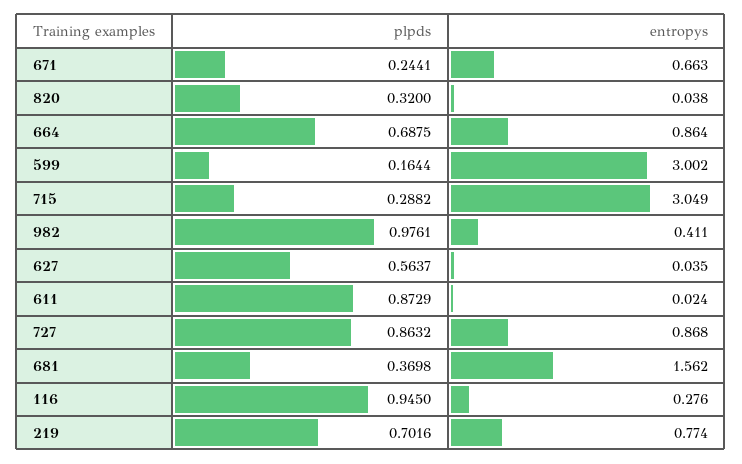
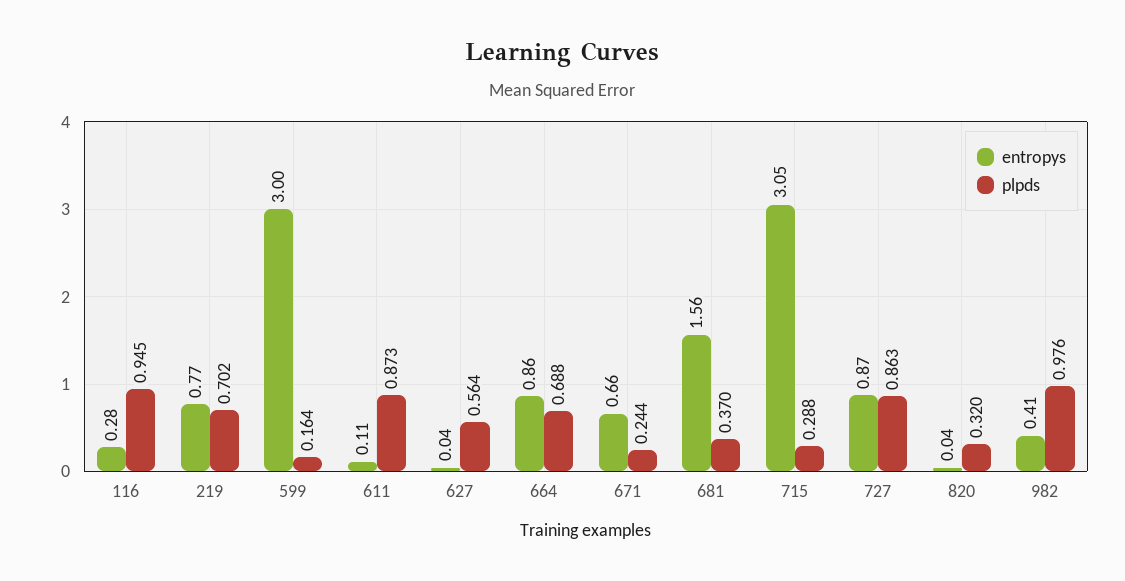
entropys, 611: 0.024 -> 0.11

